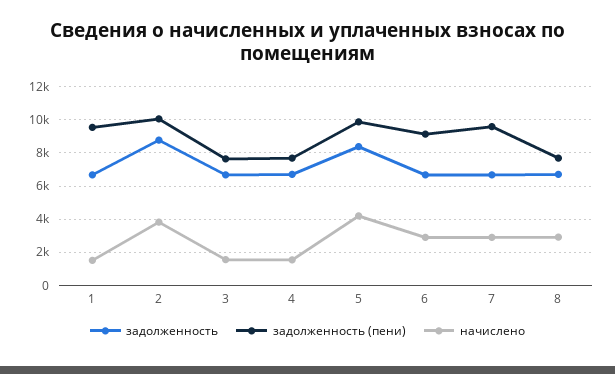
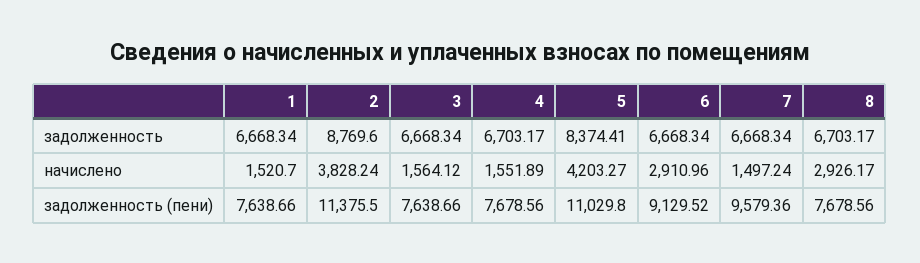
задолженность (пени), 1: 9500 -> 7638.66
задолженность (пени), 2: 10000 -> 11375.5
задолженность (пени), 5: 10000 -> 11029.8
начислено, 7: 3000 -> 1497.24

